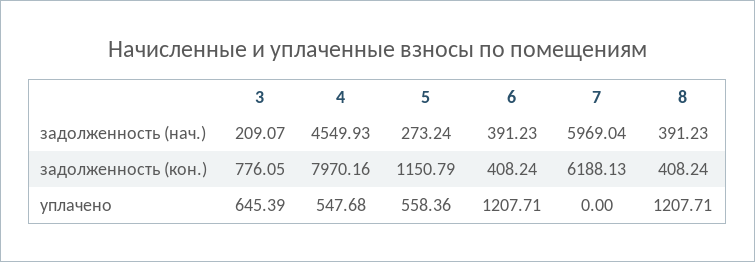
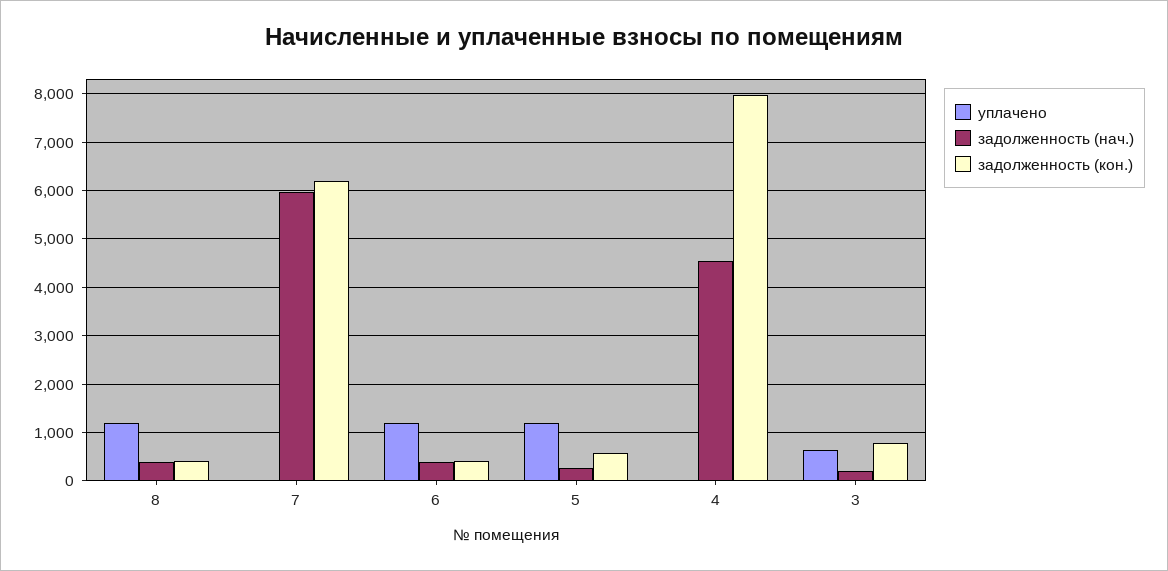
задолженность (кон.), 5: 1150.79 -> 600
уплачено, 4: 547.68 -> 0
уплачено, 5: 558.36 -> 1200

